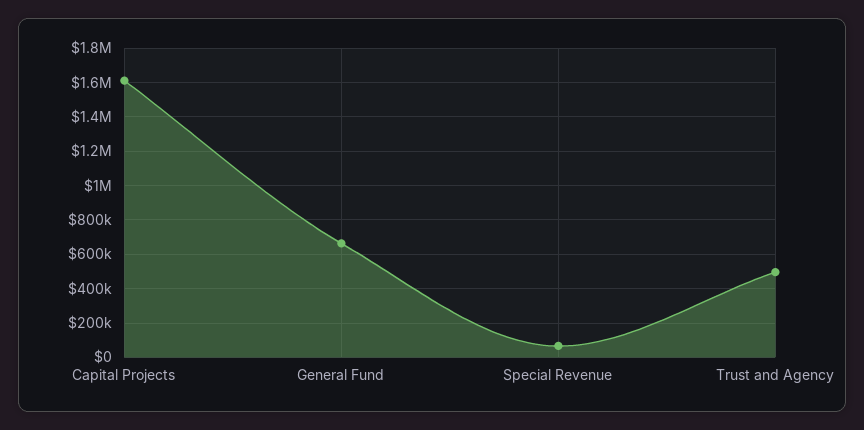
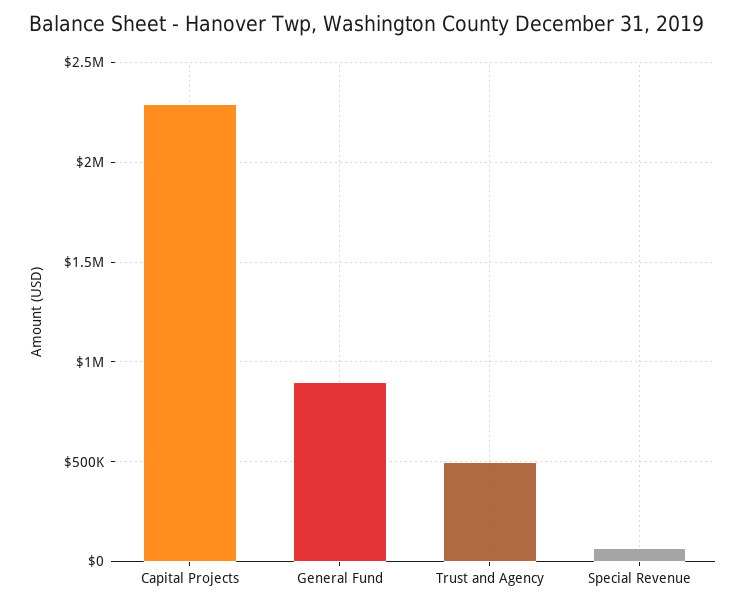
Capital Projects: 1600000 -> 2300000
General Fund: 650000 -> 900000

